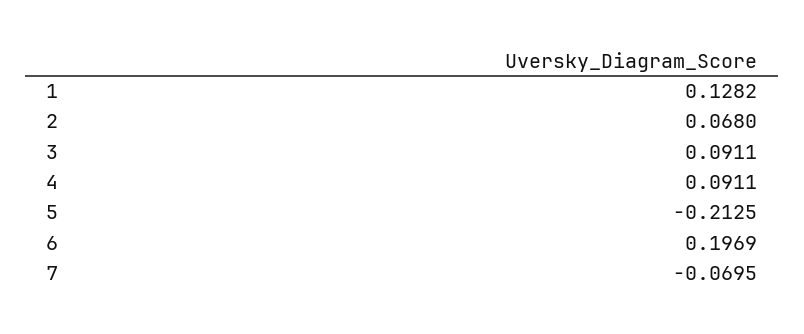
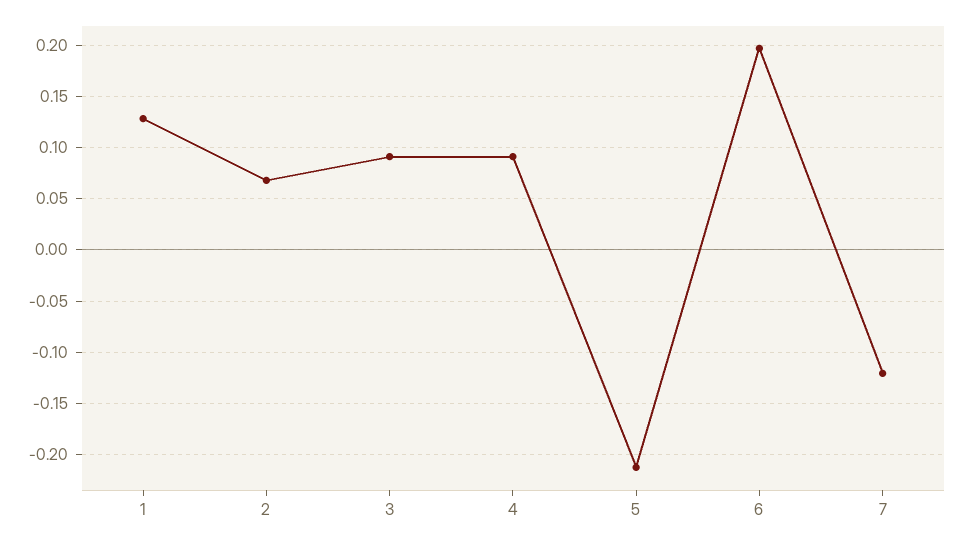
7: -0.0695 -> -0.12

